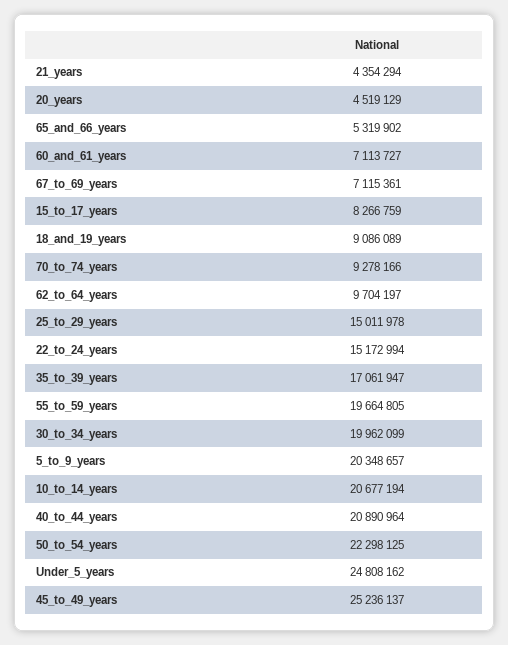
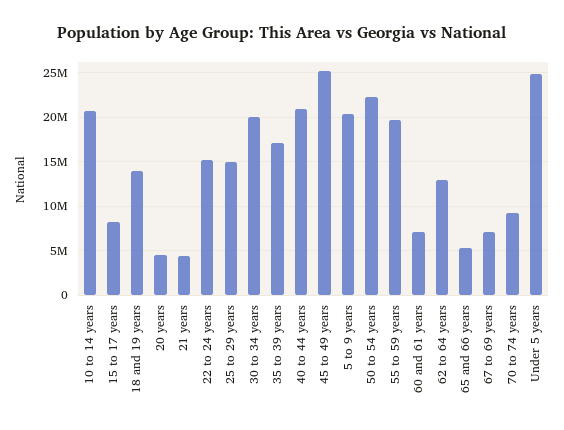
18_and_19_years: 9086089 -> 14000000
62_to_64_years: 9704197 -> 13000000

